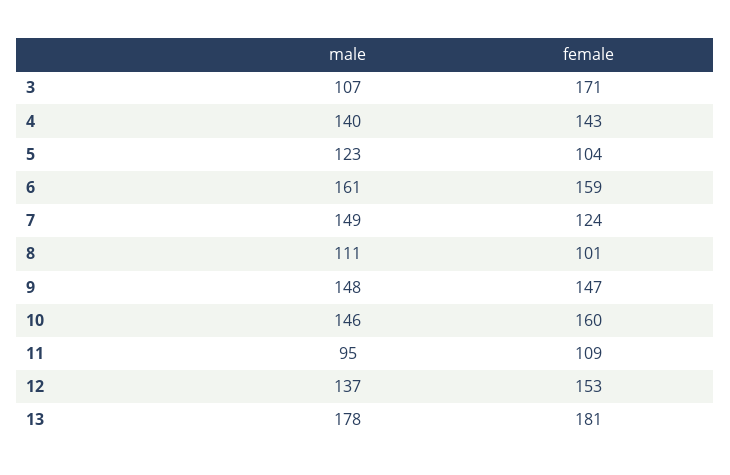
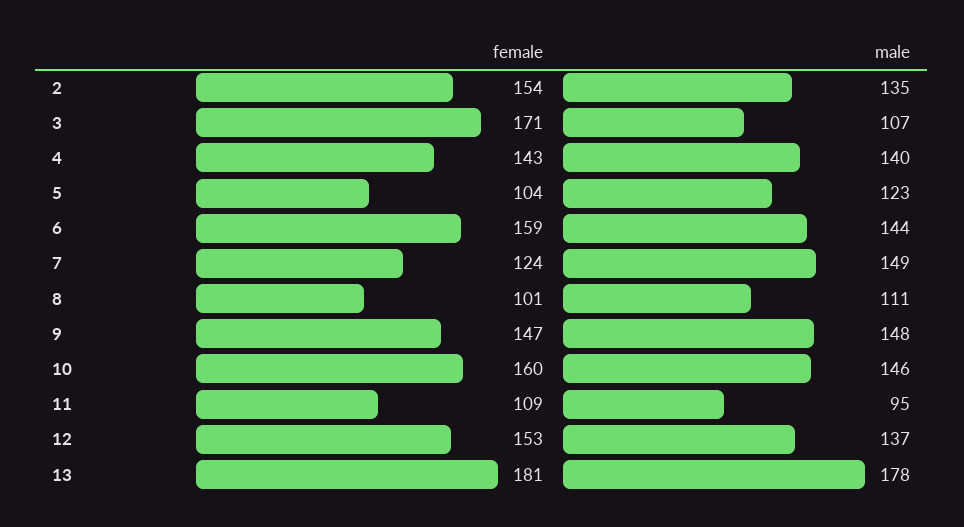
male, 6: 161 -> 144
female, 2: none -> 154
male, 2: none -> 135

